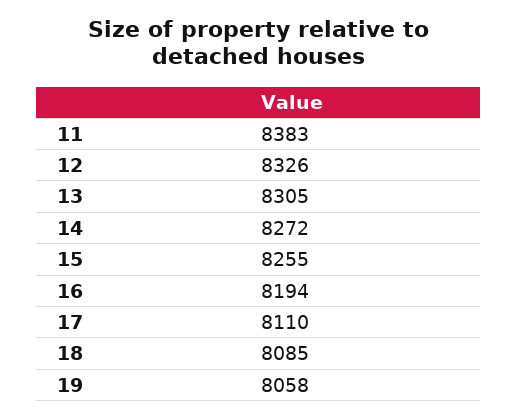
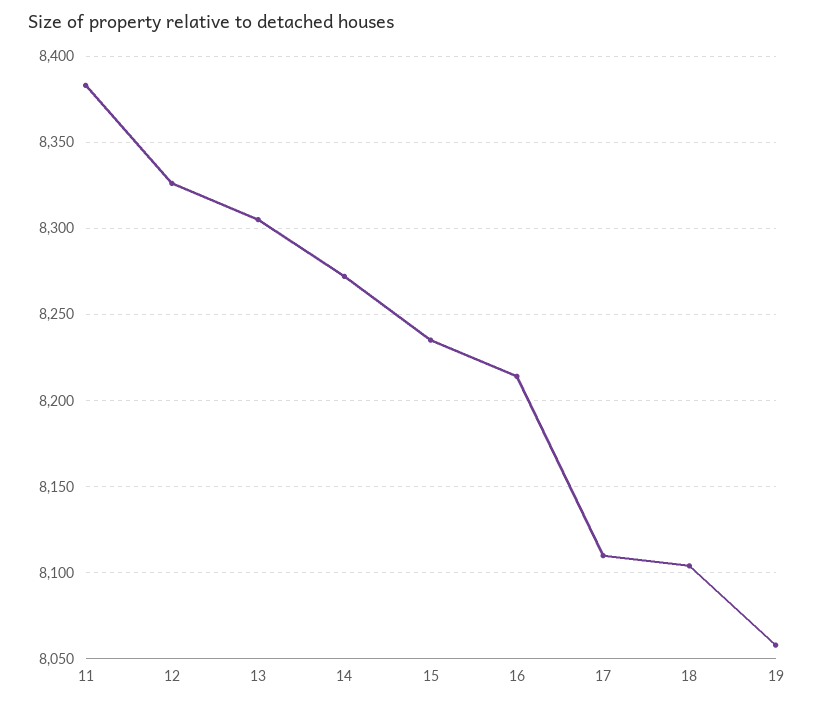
15: 8255 -> 8235
16: 8194 -> 8215
18: 8085 -> 8105

